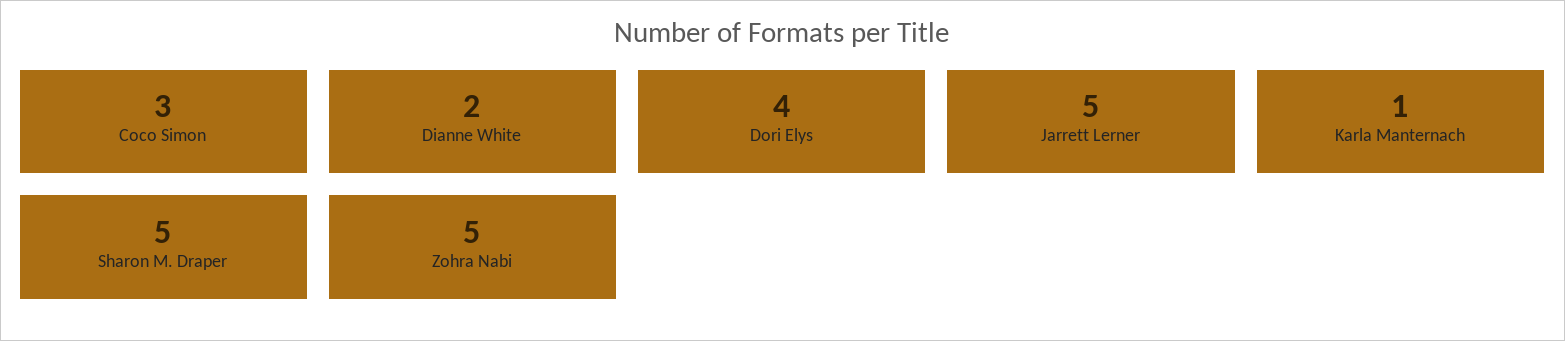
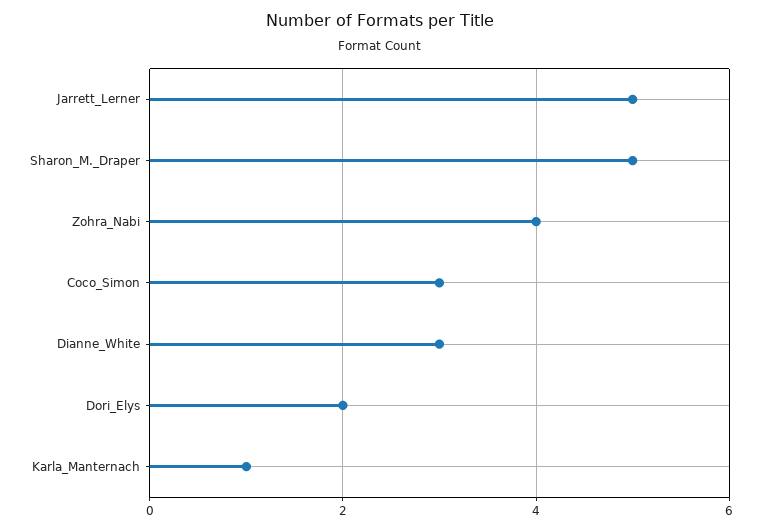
Dianne White: 2 -> 3
Dori Elys: 4 -> 2
Zohra Nabi: 5 -> 4

